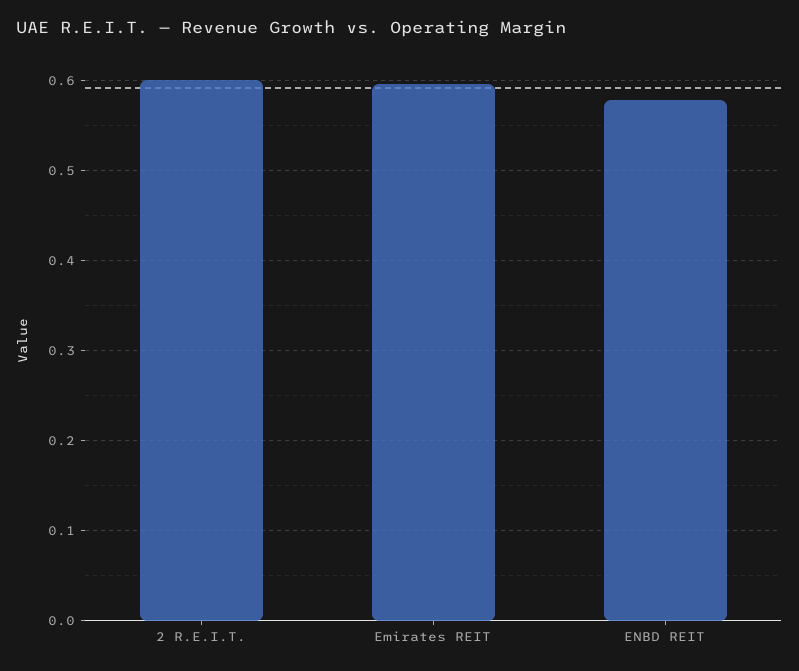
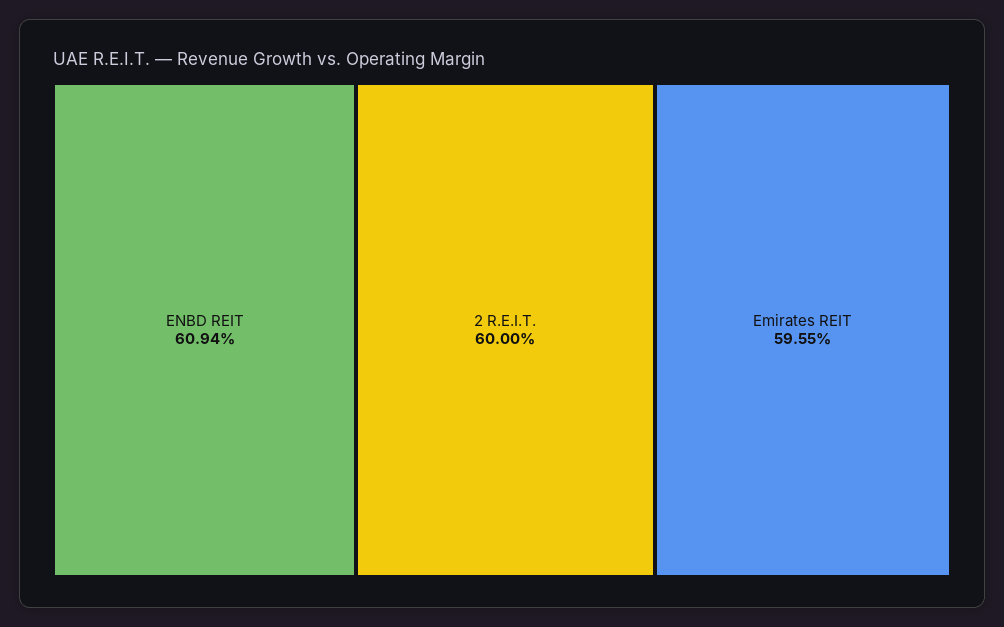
ENBD REIT: 0.58 -> 0.6094

